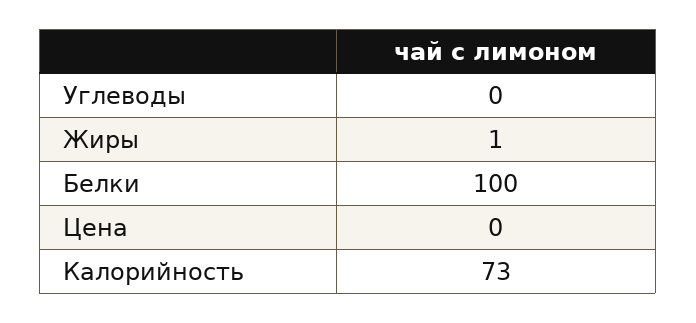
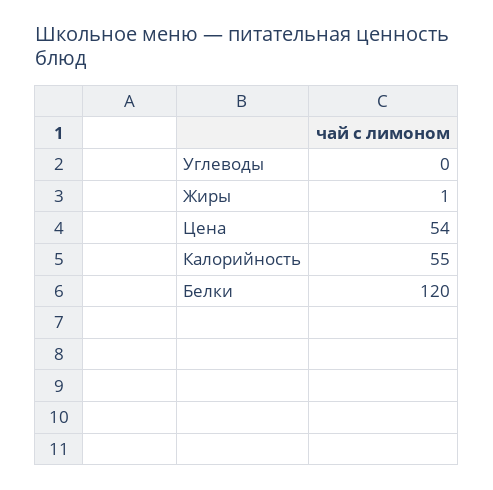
Белки: 100 -> 120
Цена: 0 -> 54
Калорийность: 73 -> 55

